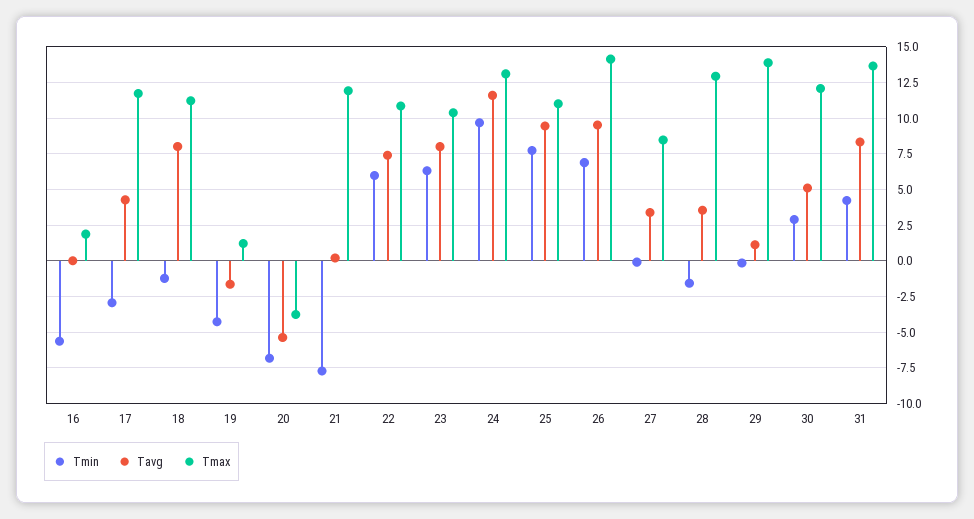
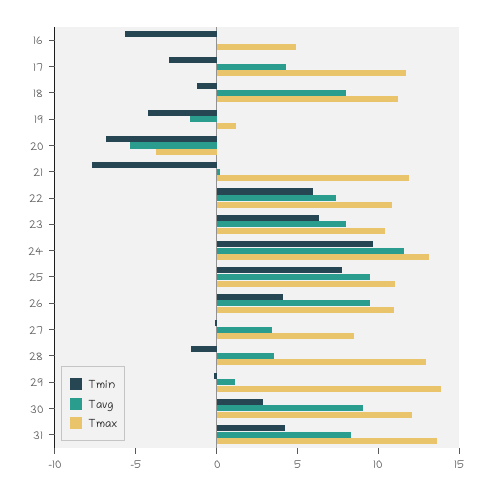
Tmax, 16: 2 -> 5
Tmin, 26: 7 -> 4
Tmax, 26: 14 -> 11
Tavg, 30: 5 -> 9

